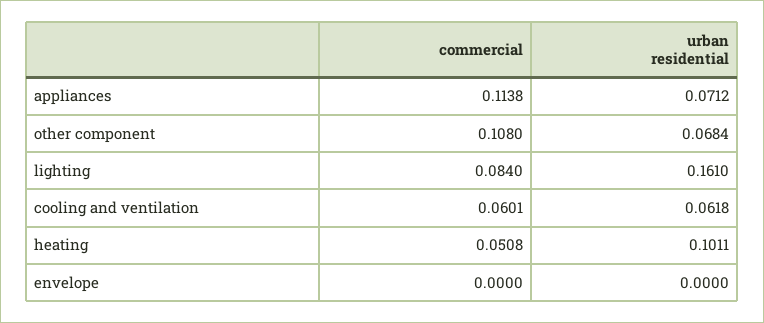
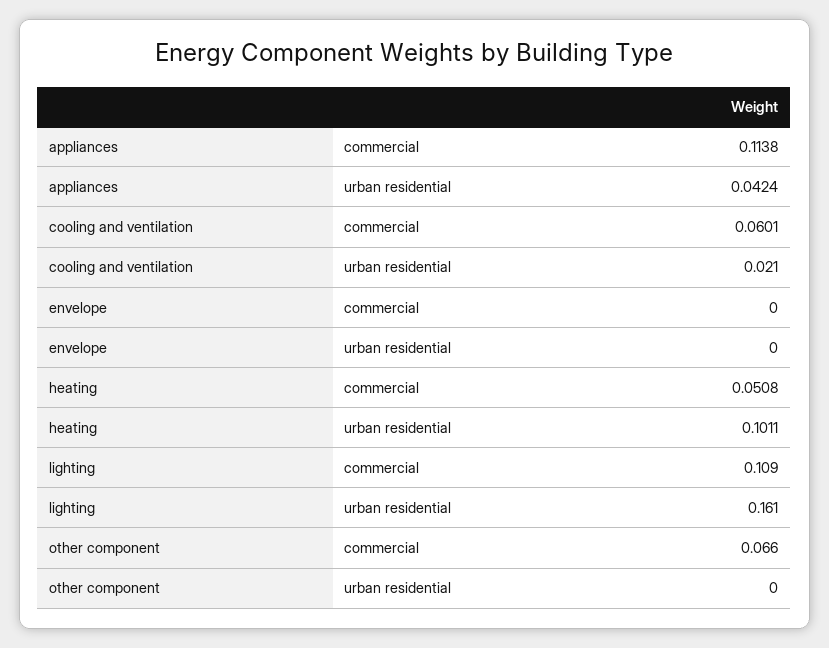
urban residential, appliances: 0.0712 -> 0.0424
commercial, other component: 0.108 -> 0.066
urban residential, other component: 0.0684 -> 0
commercial, lighting: 0.084 -> 0.109
urban residential, cooling and ventilation: 0.0618 -> 0.021

